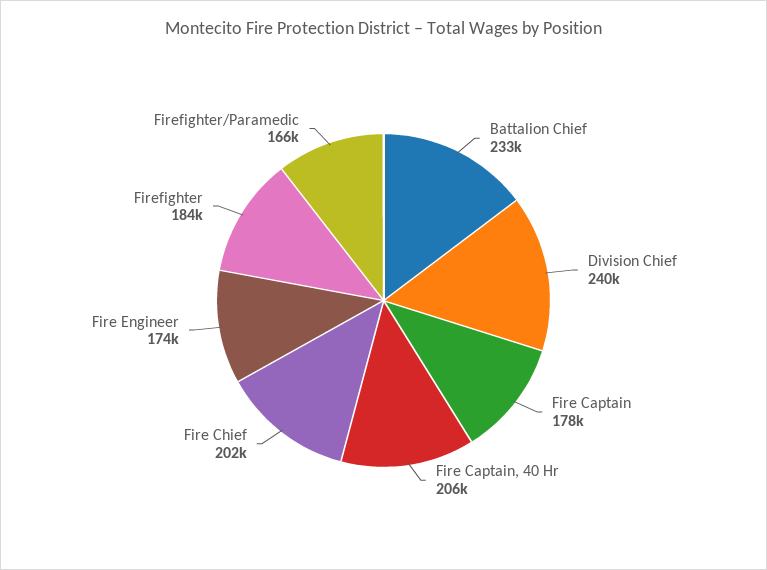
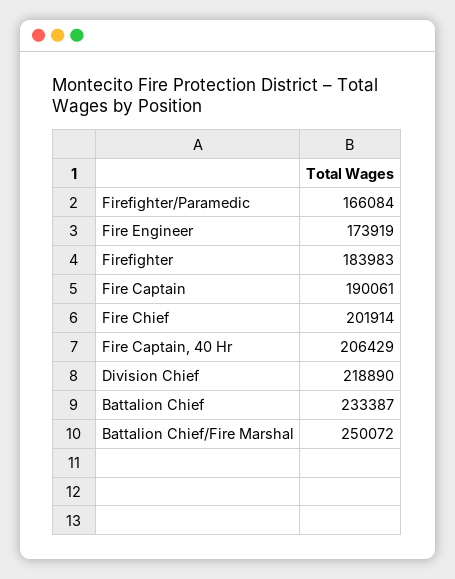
Division Chief: 240000 -> 218890
Fire Captain: 178000 -> 190061
Battalion Chief/Fire Marshal: none -> 250072

